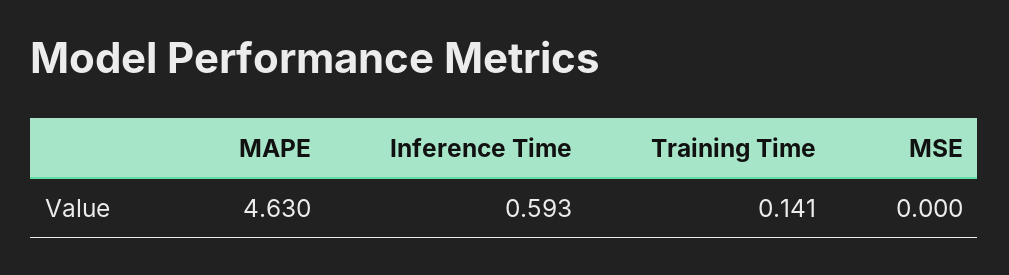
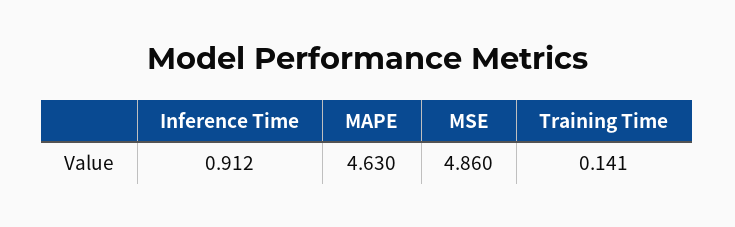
Inference Time: 0.593 -> 0.912
MSE: 0 -> 4.86

